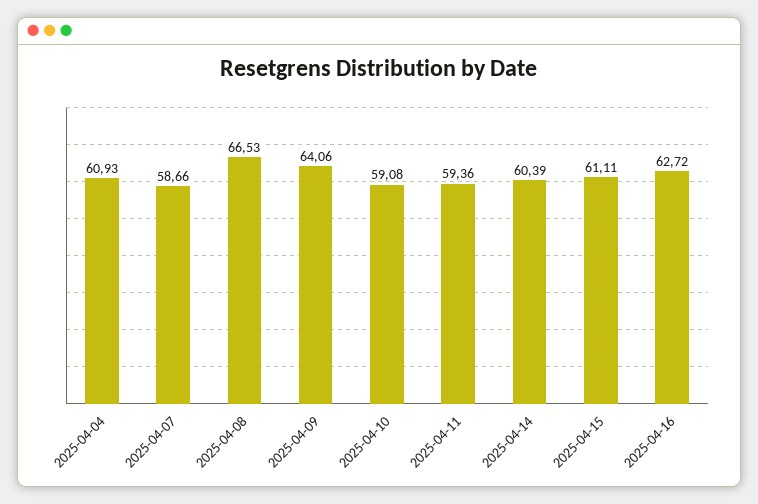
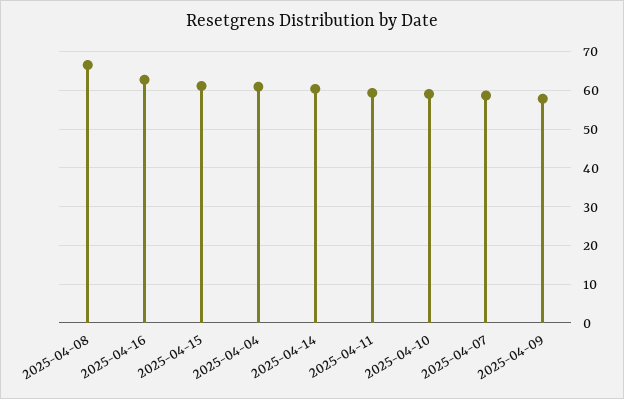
2025-04-09: 64.06 -> 58

